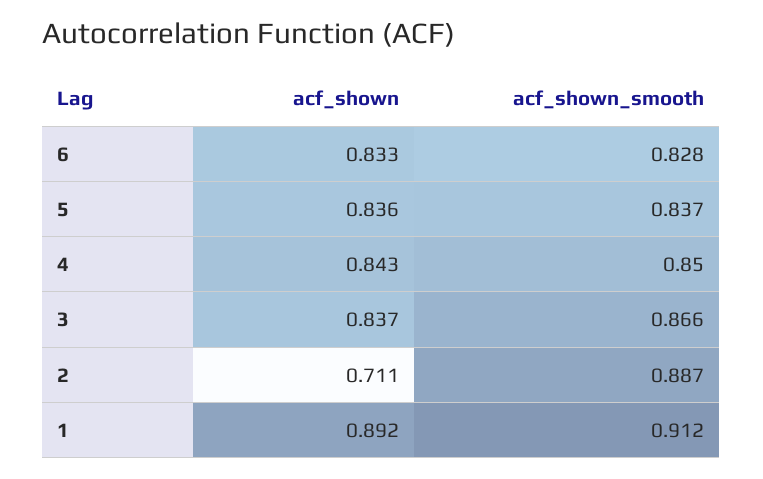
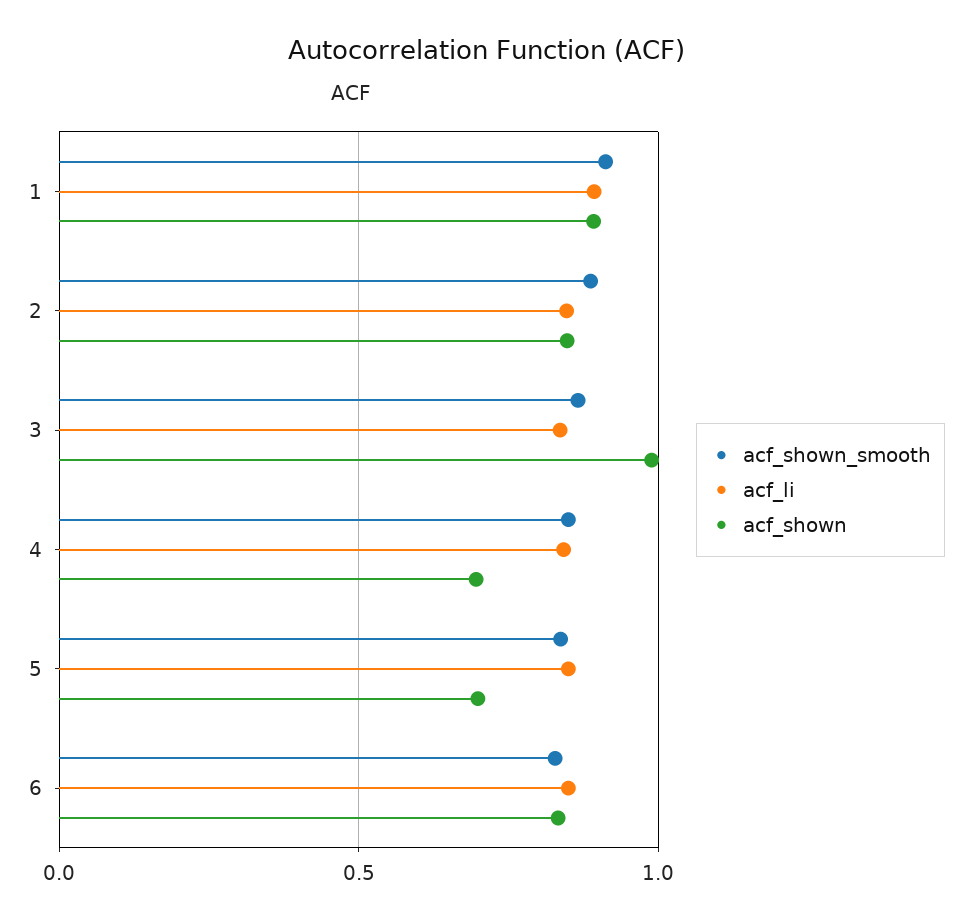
acf_shown, 5: 0.836 -> 0.7
acf_shown, 4: 0.843 -> 0.7
acf_shown, 3: 0.837 -> 1
acf_shown, 2: 0.711 -> 0.85
acf_li, 1: none -> 0.9
acf_li, 2: none -> 0.85
acf_li, 3: none -> 0.85
acf_li, 4: none -> 0.85
acf_li, 5: none -> 0.85
acf_li, 6: none -> 0.85

